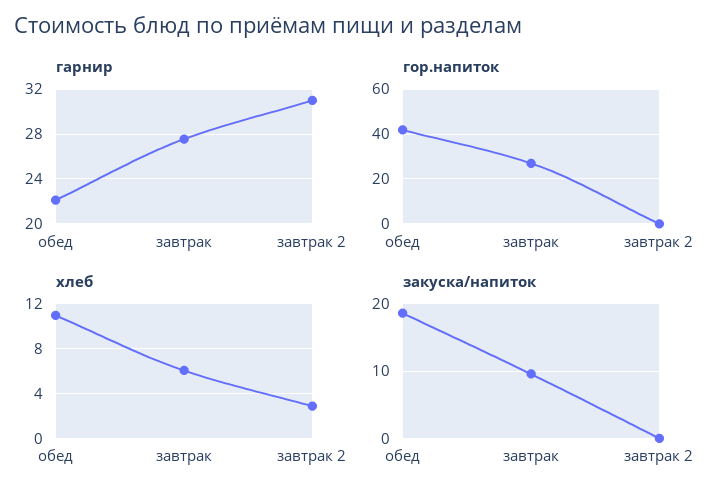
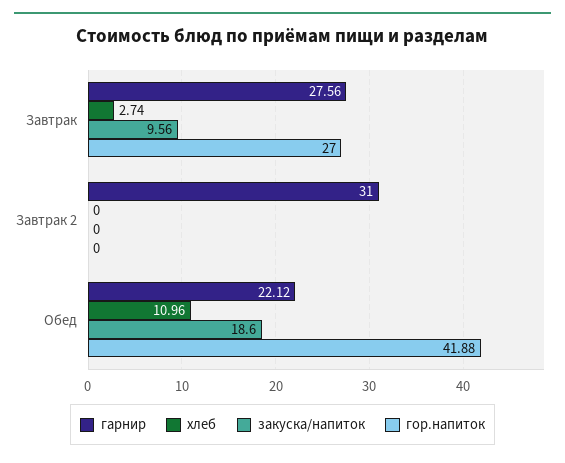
хлеб, завтрак: 6 -> 2.74
хлеб, завтрак 2: 3 -> 0

